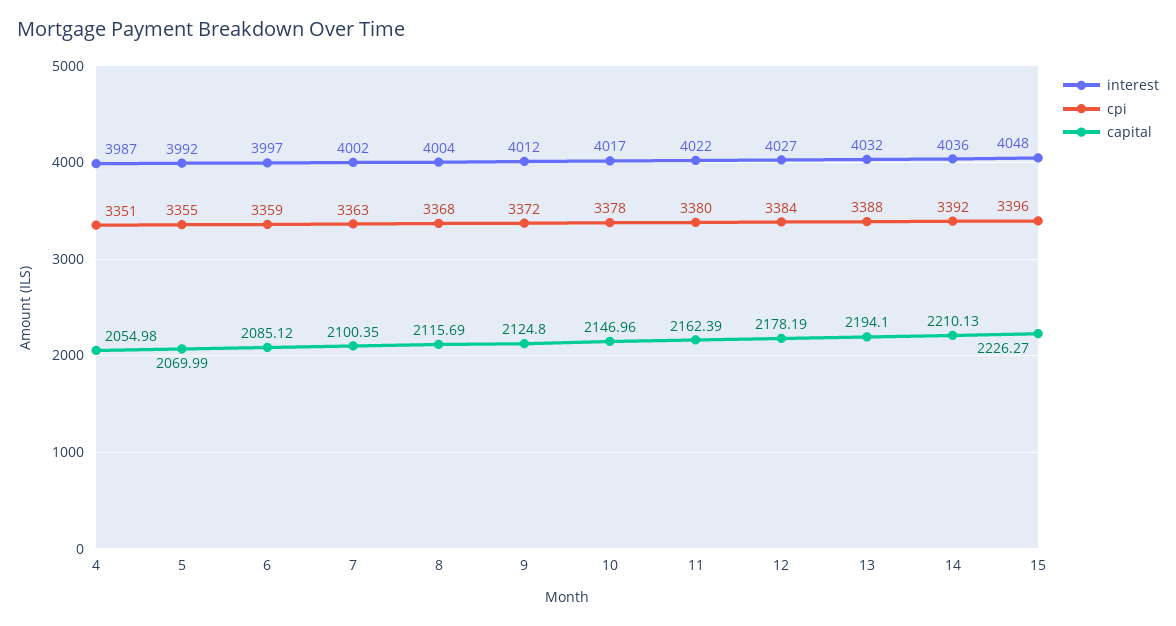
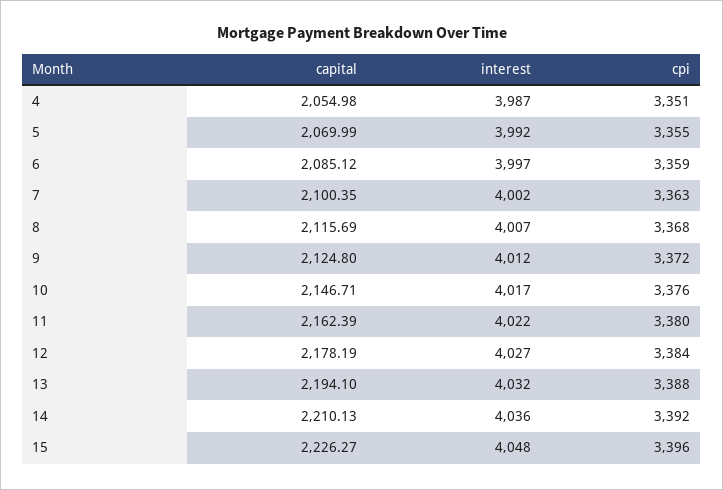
interest, 8: 4004 -> 4007
cpi, 10: 3378 -> 3376
capital, 10: 2146.96 -> 2146.71

